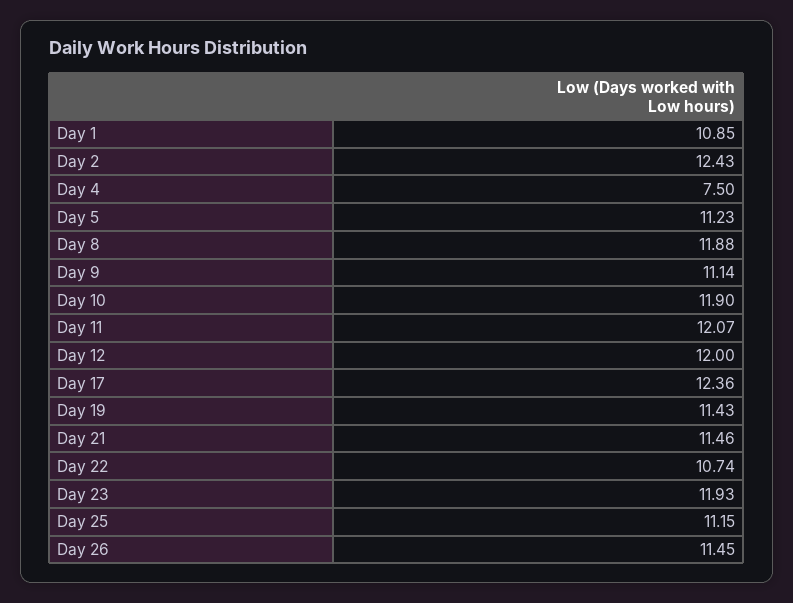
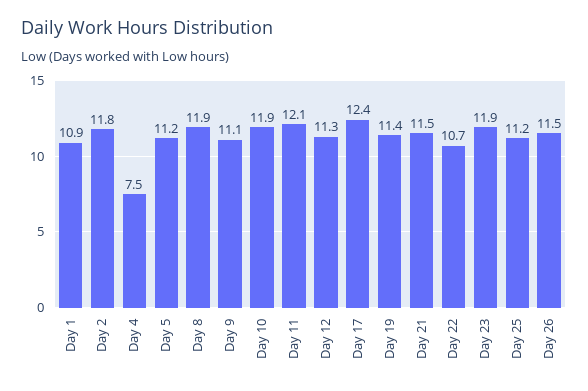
Day 2: 12.43 -> 11.8
Day 12: 12 -> 11.3

